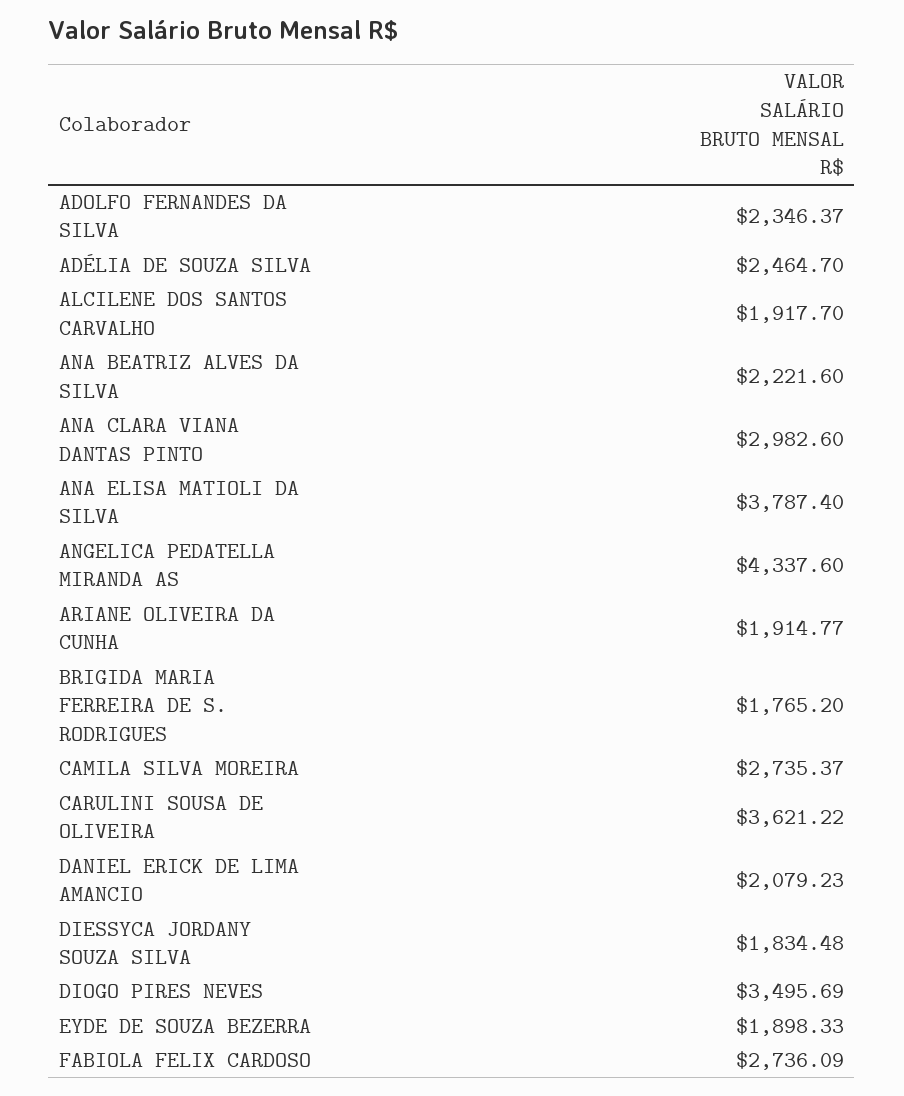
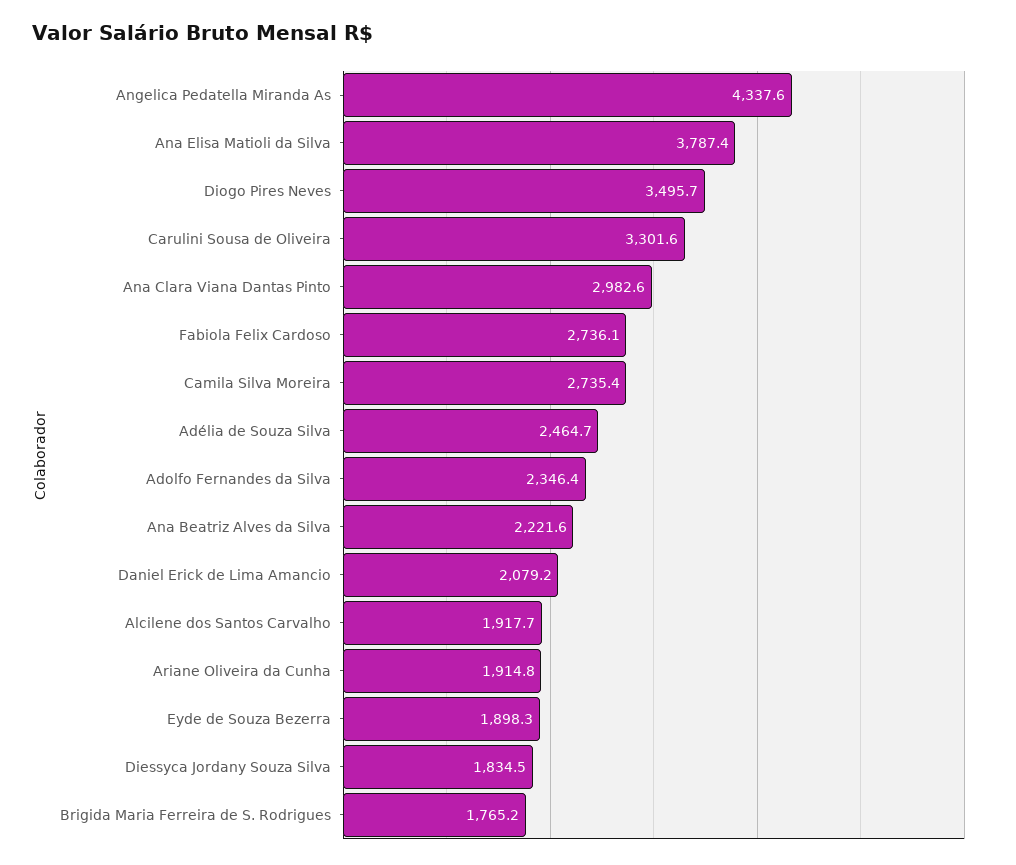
CARULINI SOUSA DE OLIVEIRA: 3621.22 -> 3301.6

